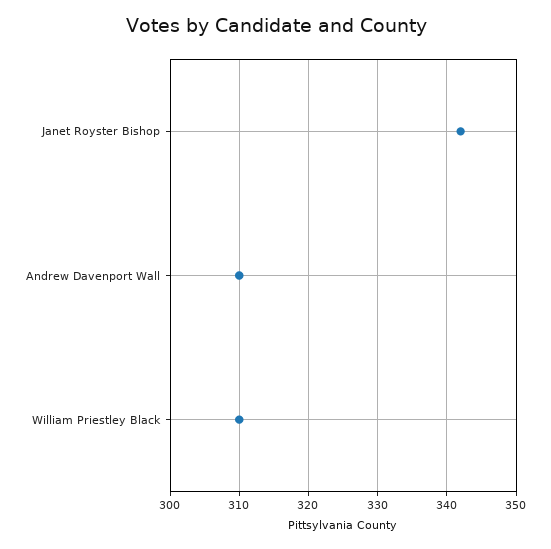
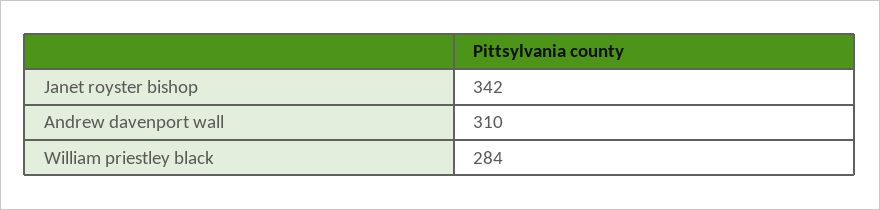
William Priestley Black: 310 -> 284

